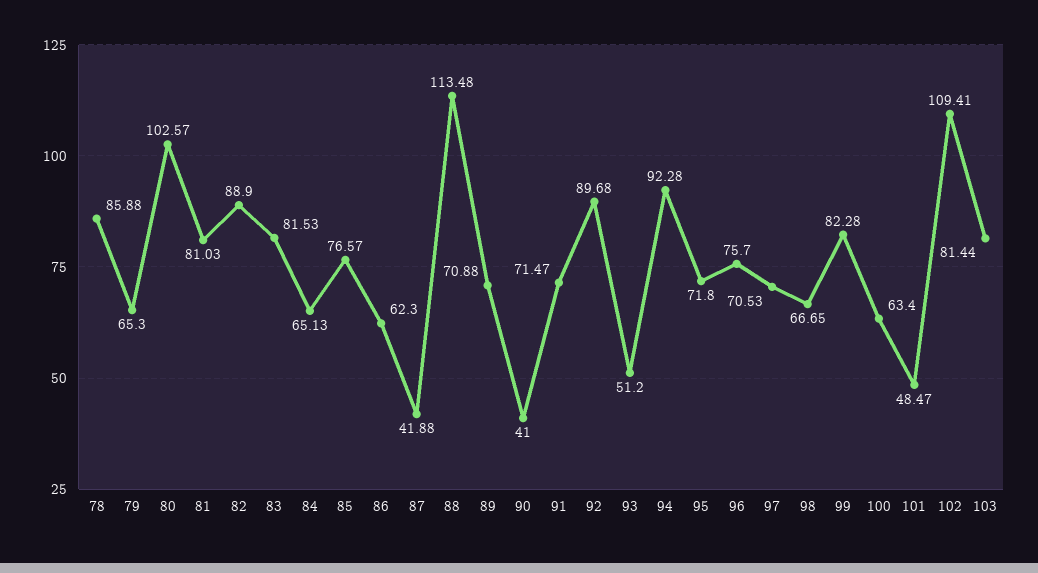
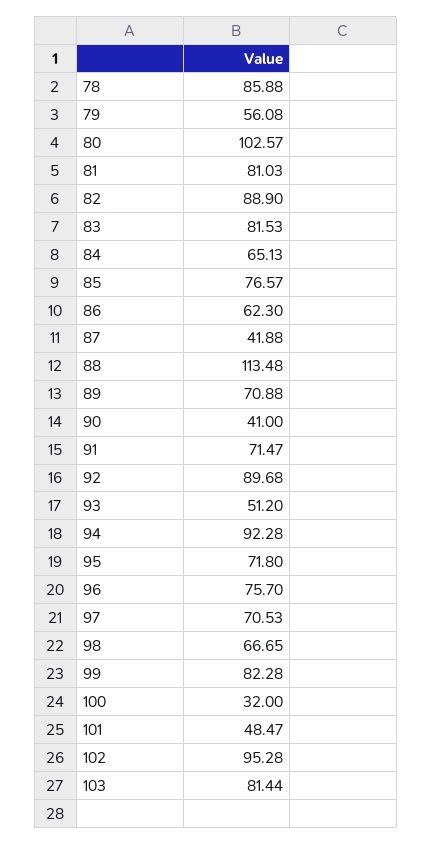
79: 65.3 -> 56.08
100: 63.4 -> 32
102: 109.41 -> 95.28

